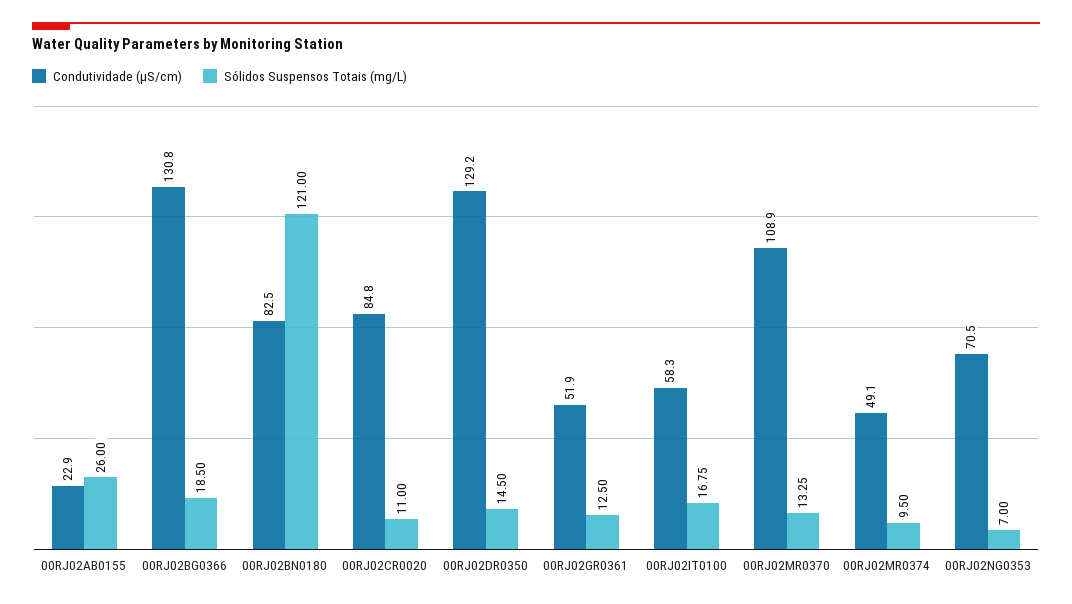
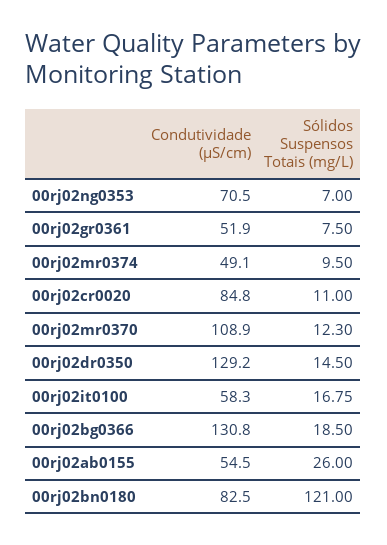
Condutividade (µS/cm), 00RJ02AB0155: 22.9 -> 54.5
Sólidos Suspensos Totais (mg/L), 00RJ02GR0361: 12.5 -> 7.5
Sólidos Suspensos Totais (mg/L), 00RJ02MR0370: 13.25 -> 12.3

